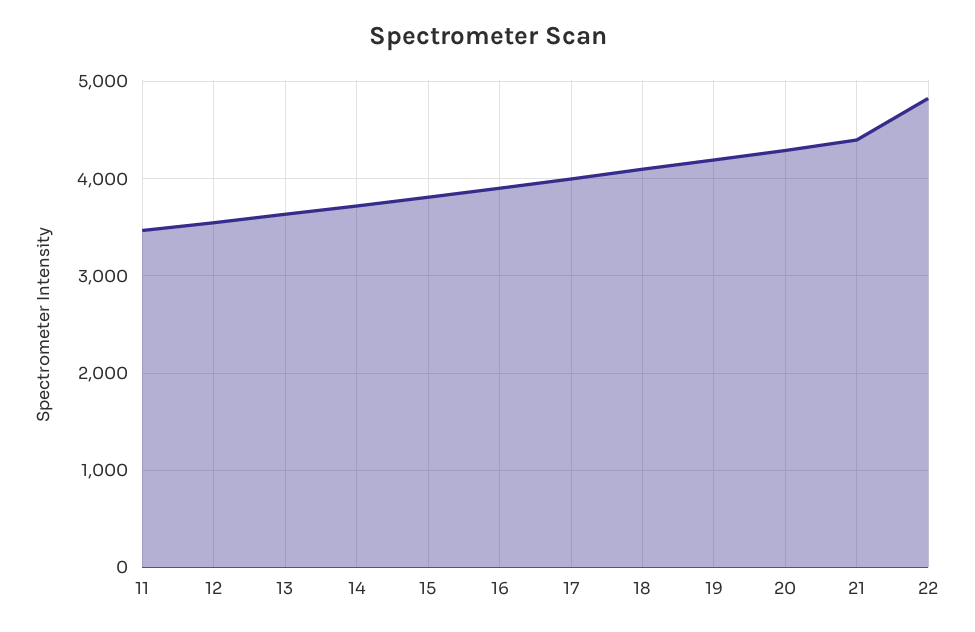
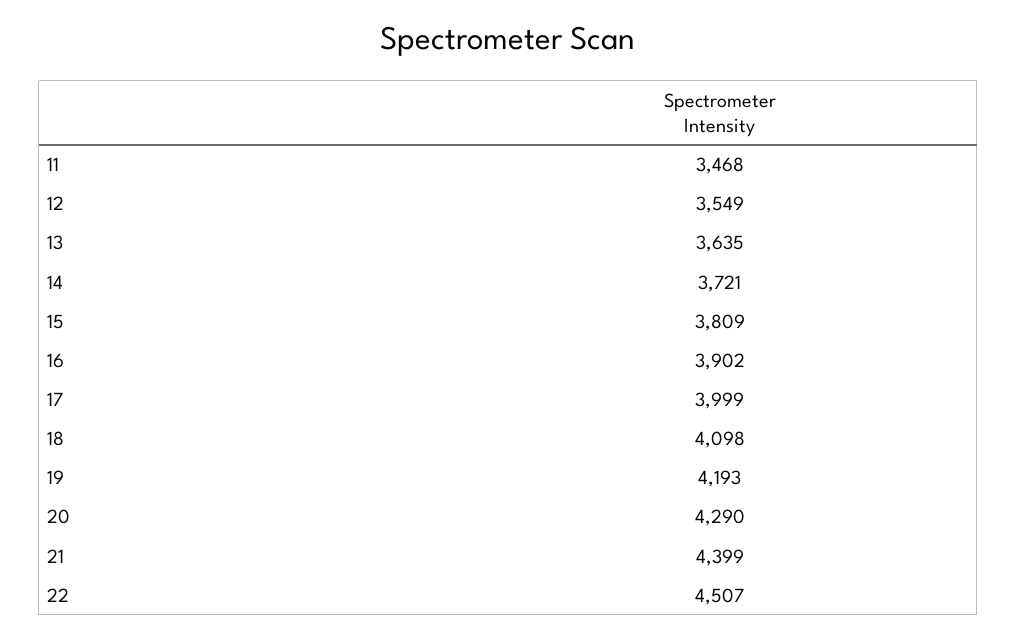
22: 4800 -> 4507

